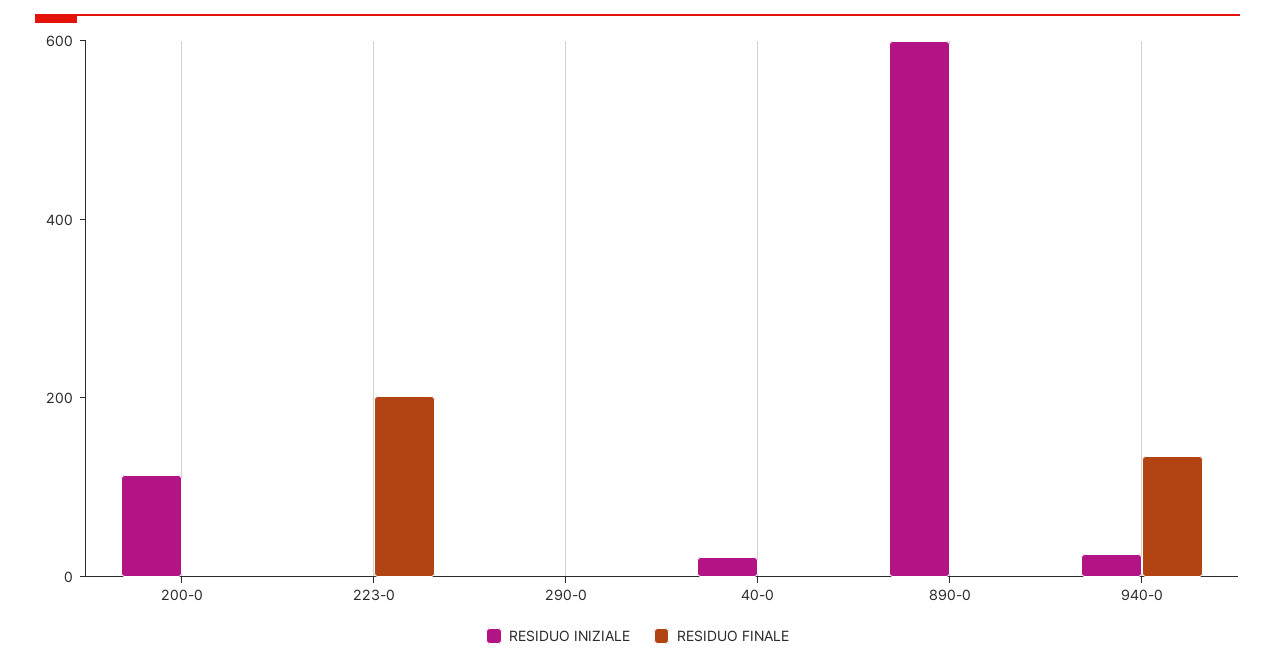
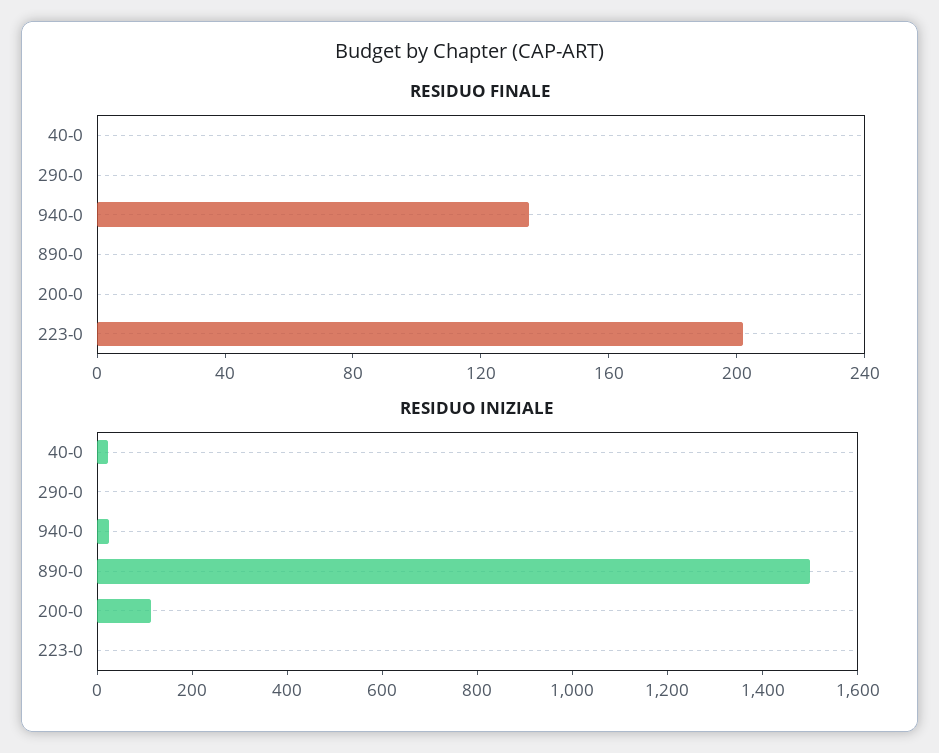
RESIDUO INIZIALE, 890-0: 600 -> 1500

